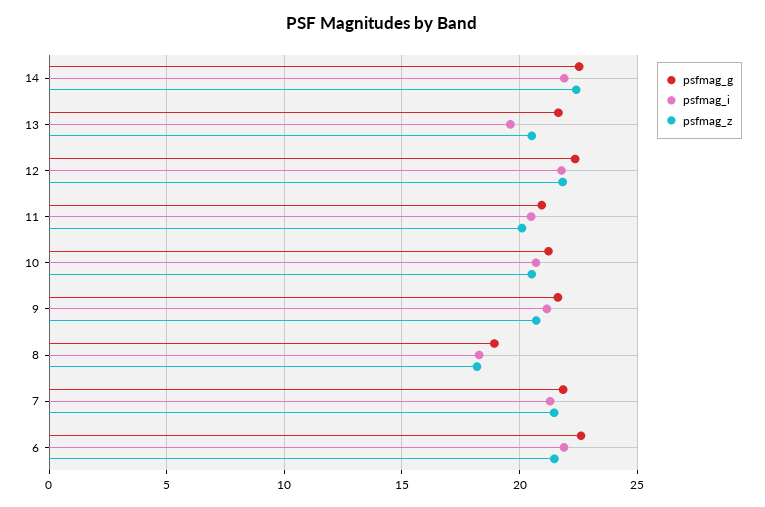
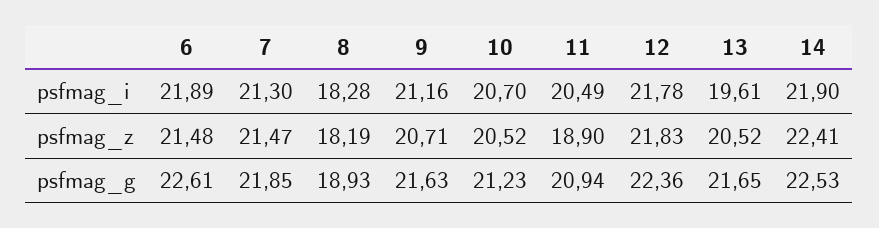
psfmag_z, 11: 20 -> 18.9

